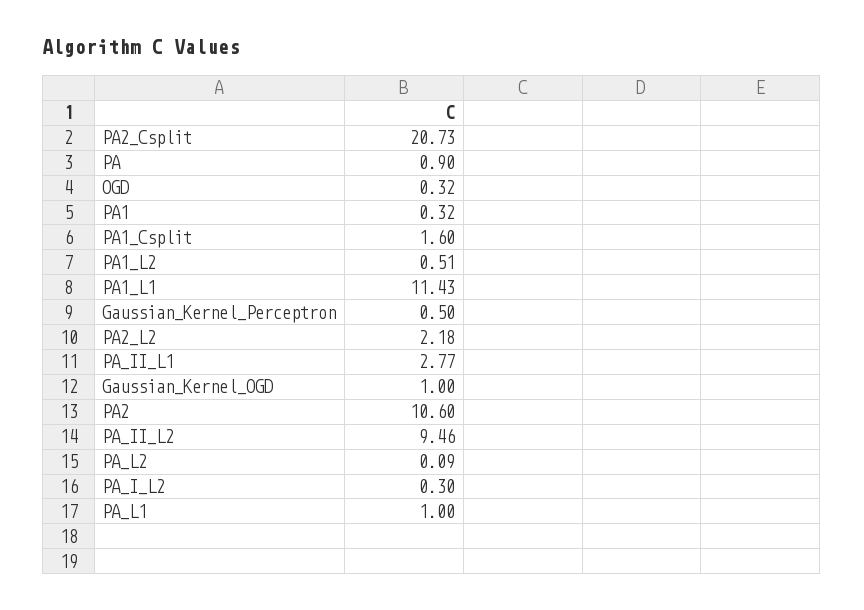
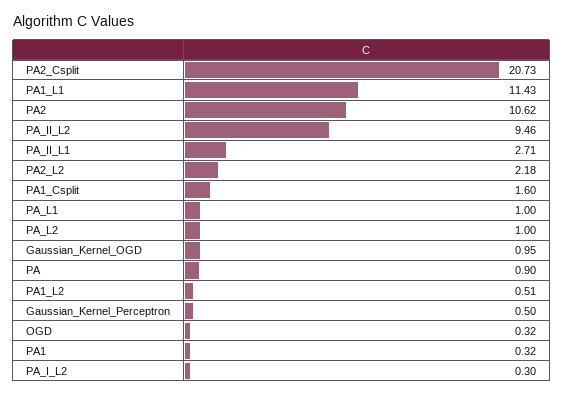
PA_II_L1: 2.77 -> 2.71
Gaussian_Kernel_OGD: 1 -> 0.95
PA2: 10.6 -> 10.62
PA_L2: 0.09 -> 1

